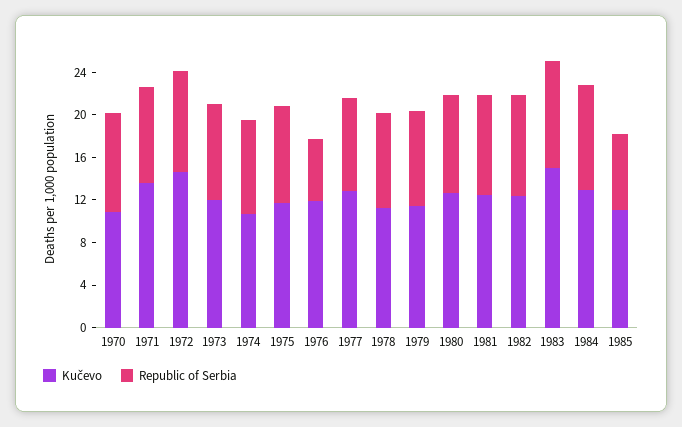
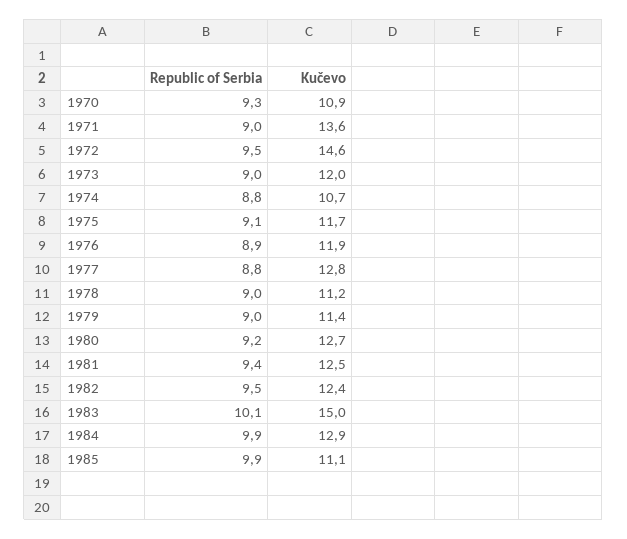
Republic of Serbia, 1976: 6 -> 8.9
Republic of Serbia, 1985: 7 -> 9.9

